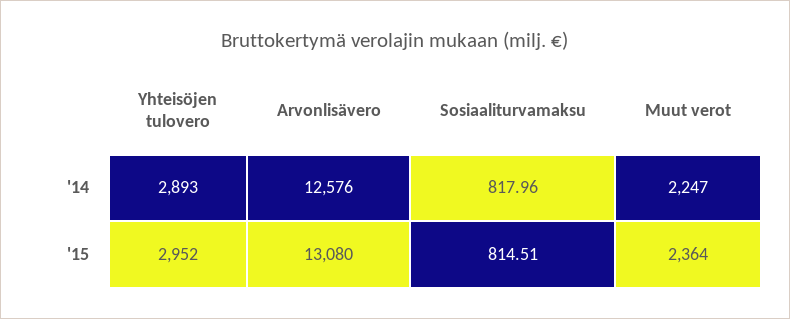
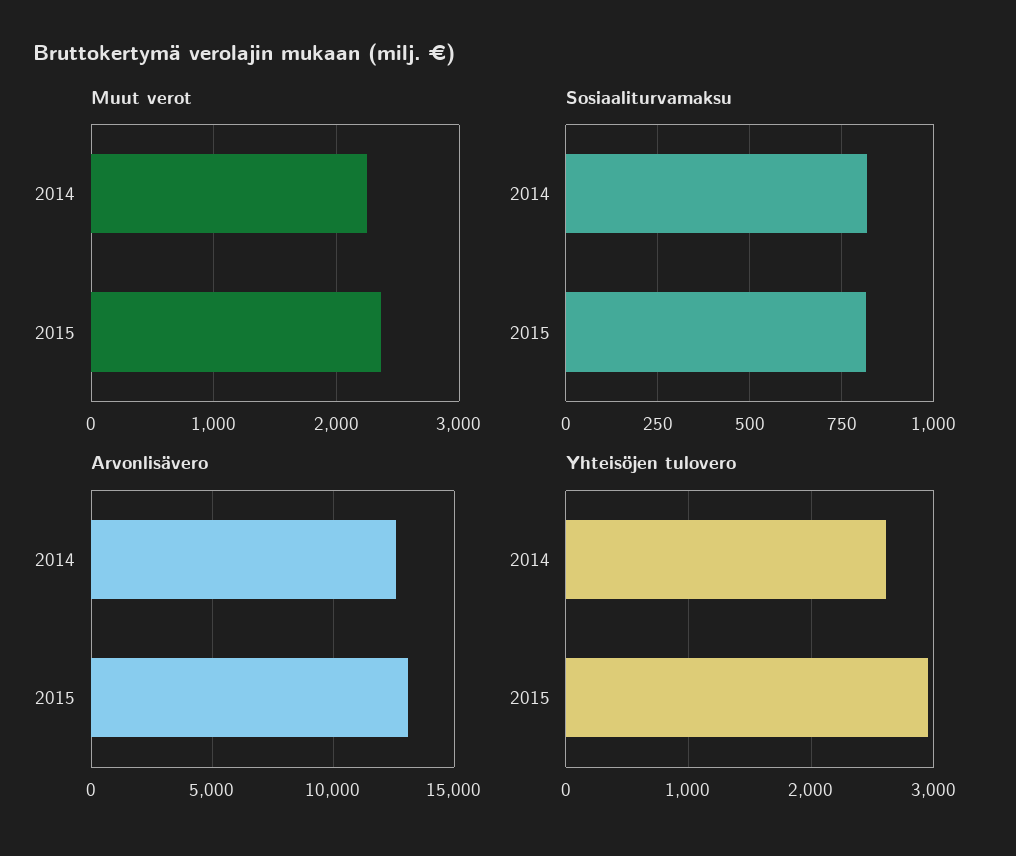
Yhteisöjen tulovero, '14: 2893 -> 2600

